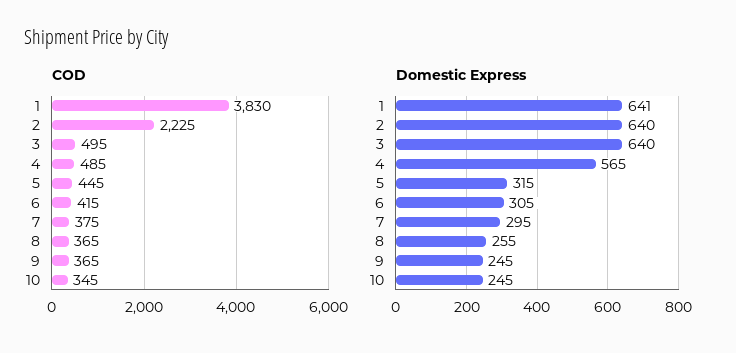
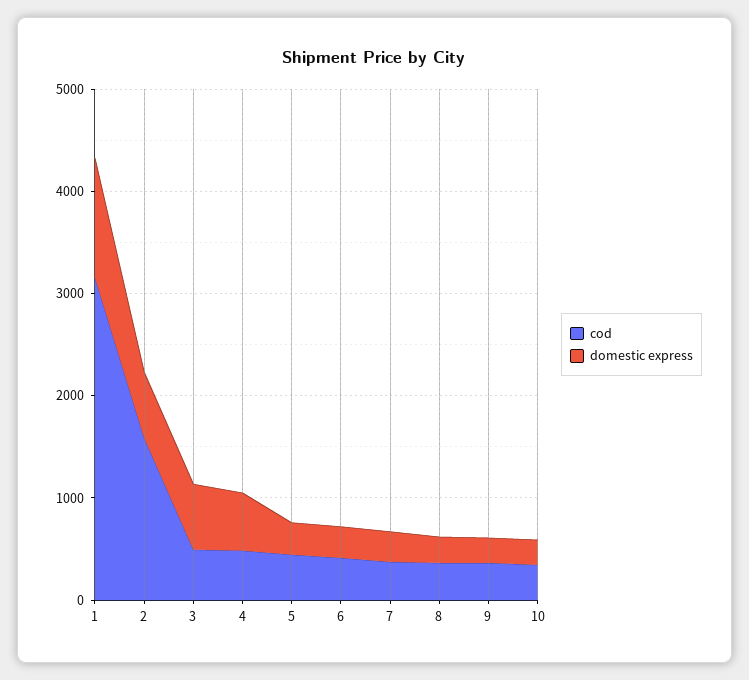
COD, 1: 3830 -> 3200
COD, 2: 2225 -> 1600
Domestic Express, 1: 641 -> 1200

